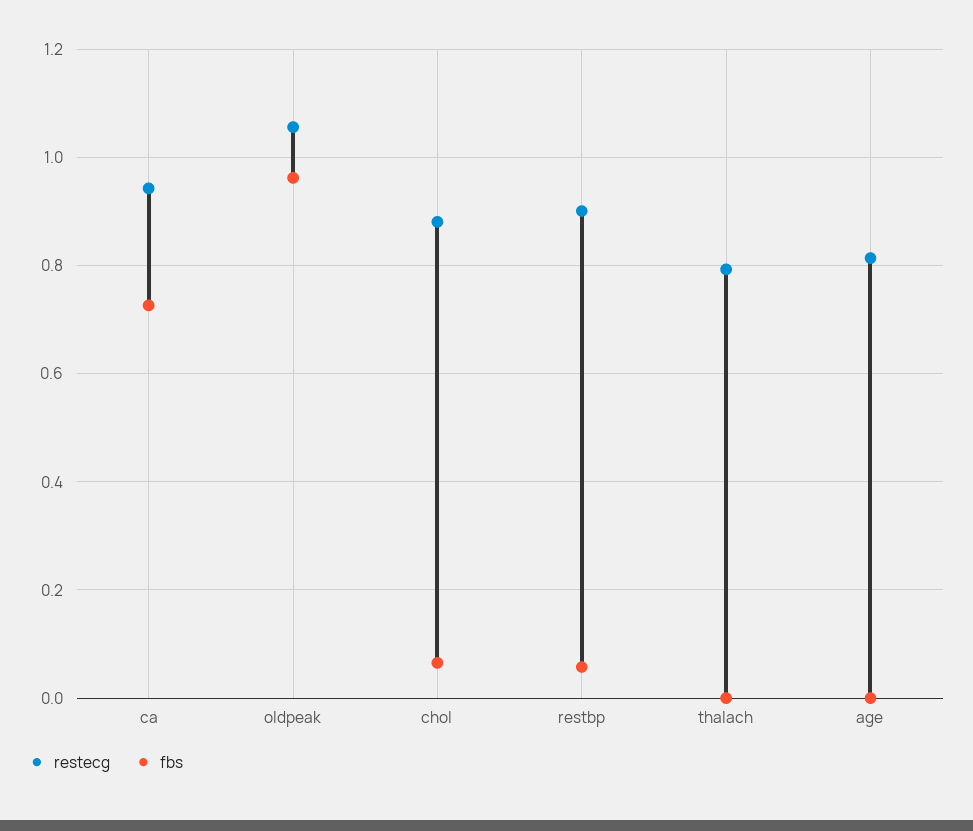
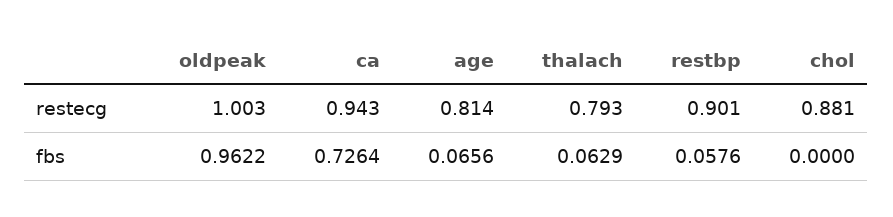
restecg, oldpeak: 1.06 -> 1.003
fbs, chol: 0.06 -> 0
fbs, thalach: 0 -> 0.0629
fbs, age: 0 -> 0.0656

